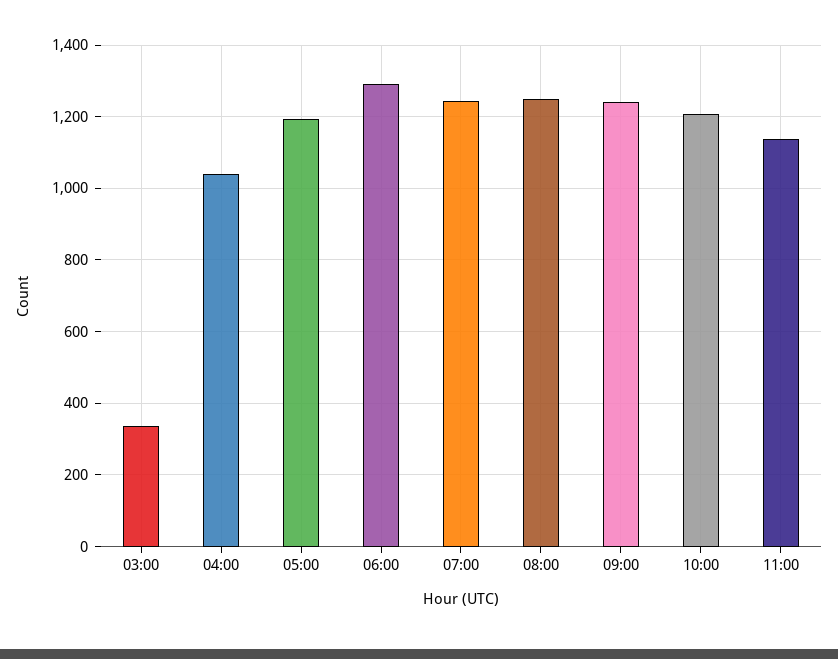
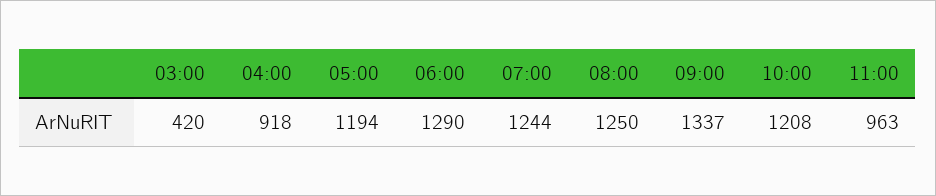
03:00: 340 -> 420
04:00: 1040 -> 918
09:00: 1240 -> 1337
11:00: 1140 -> 963

